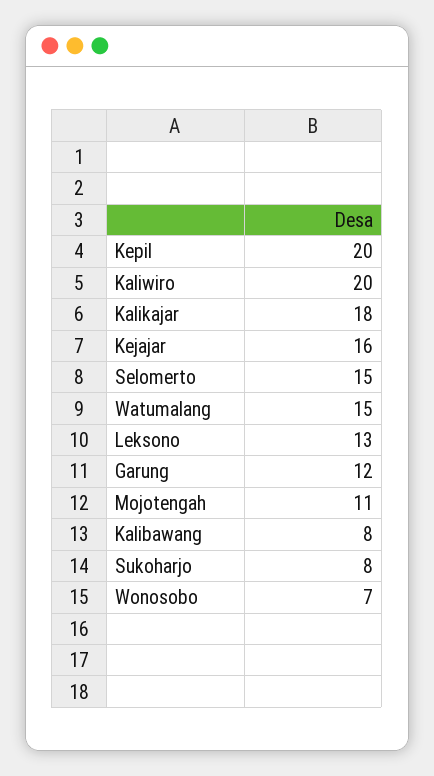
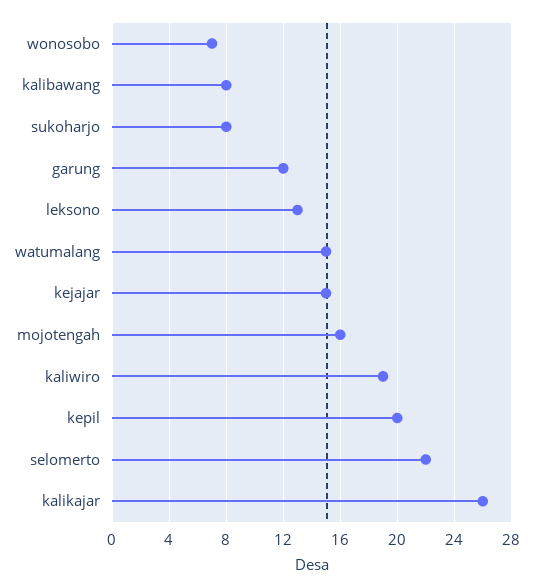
Kaliwiro: 20 -> 19
Kalikajar: 18 -> 26
Kejajar: 16 -> 15
Selomerto: 15 -> 22
Mojotengah: 11 -> 16

